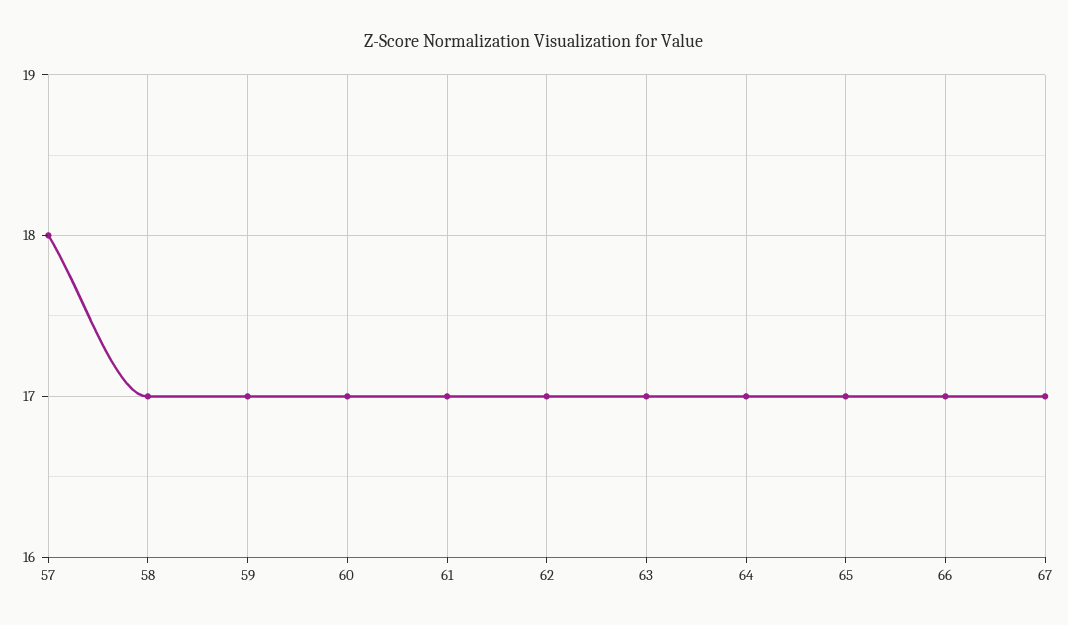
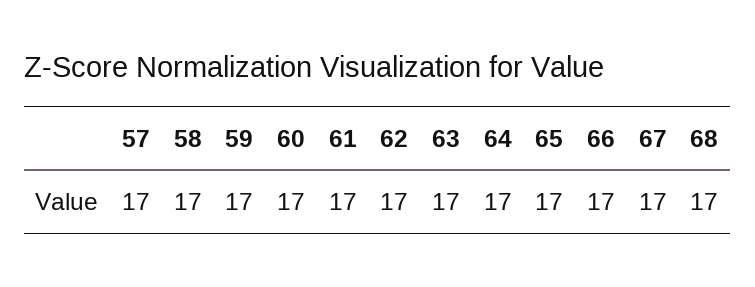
57: 18 -> 17
68: none -> 17

